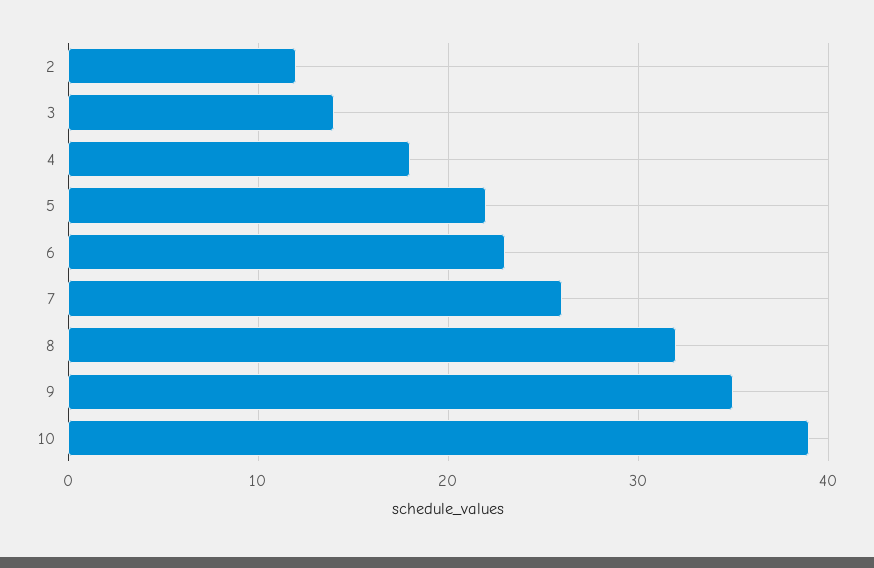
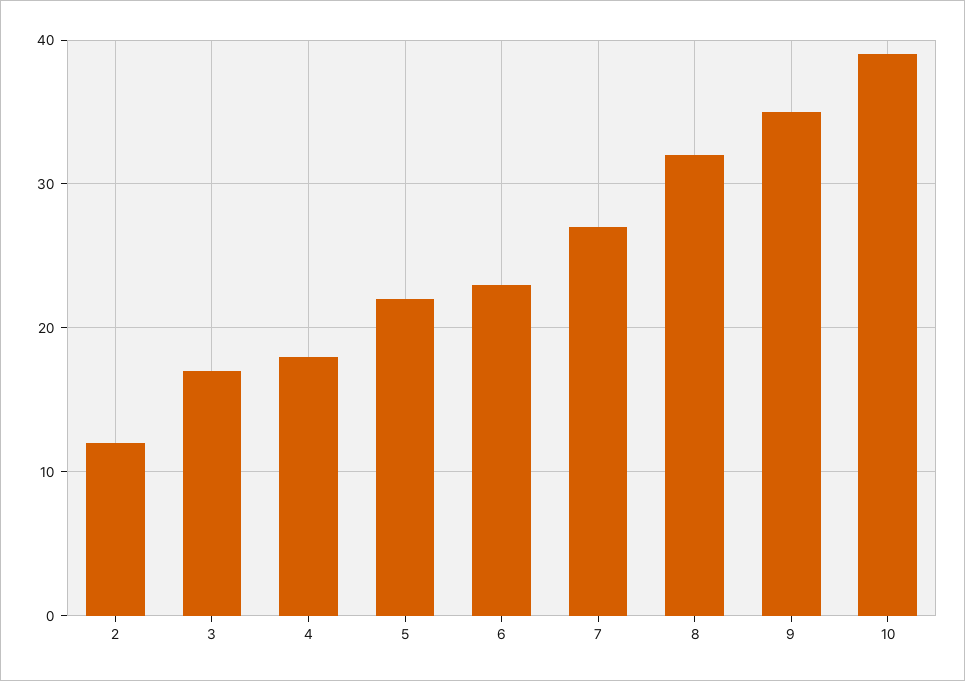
3: 14 -> 17
7: 26 -> 27

